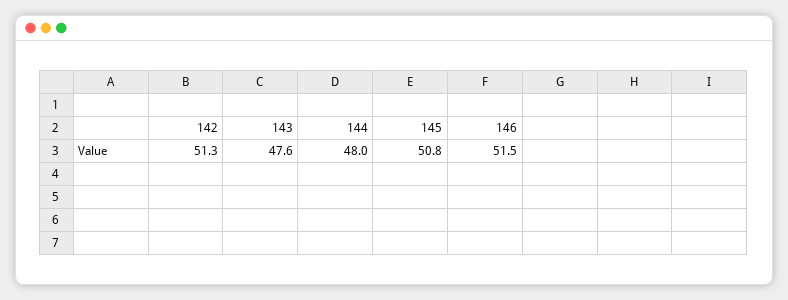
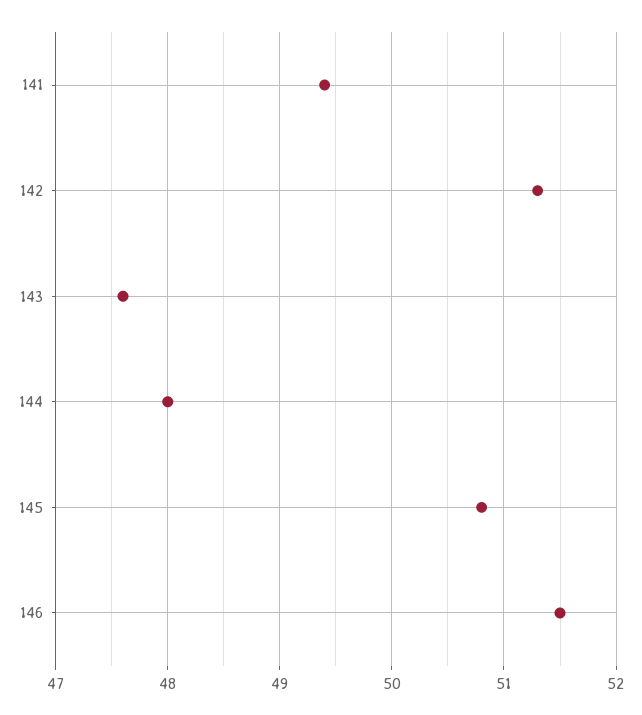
141: none -> 49.4

